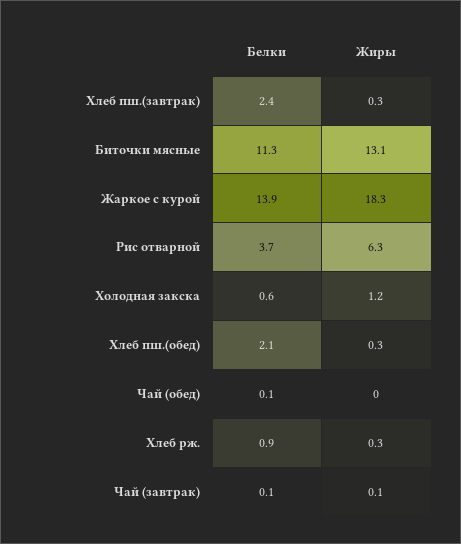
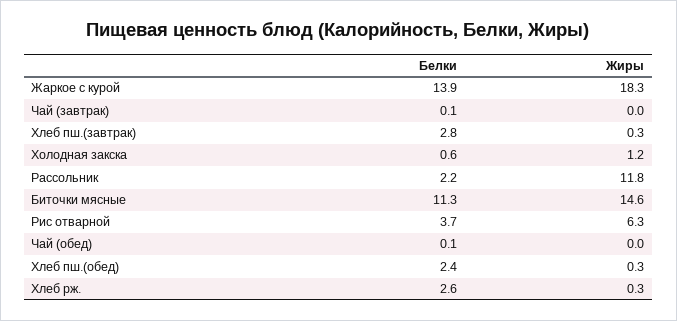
Белки, Хлеб пш.(завтрак): 2.4 -> 2.8
Жиры, Биточки мясные: 13.1 -> 14.6
Белки, Хлеб пш.(обед): 2.1 -> 2.4
Белки, Хлеб рж.: 0.9 -> 2.6
Жиры, Чай (завтрак): 0.1 -> 0
Белки, Рассольник: none -> 2.2
Жиры, Рассольник: none -> 11.8

